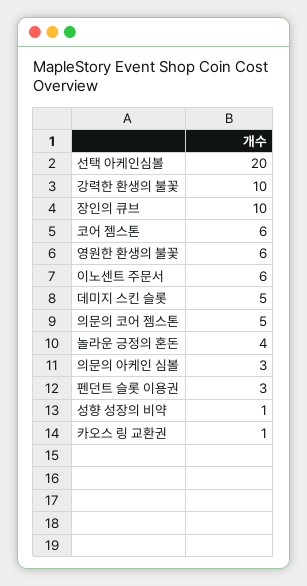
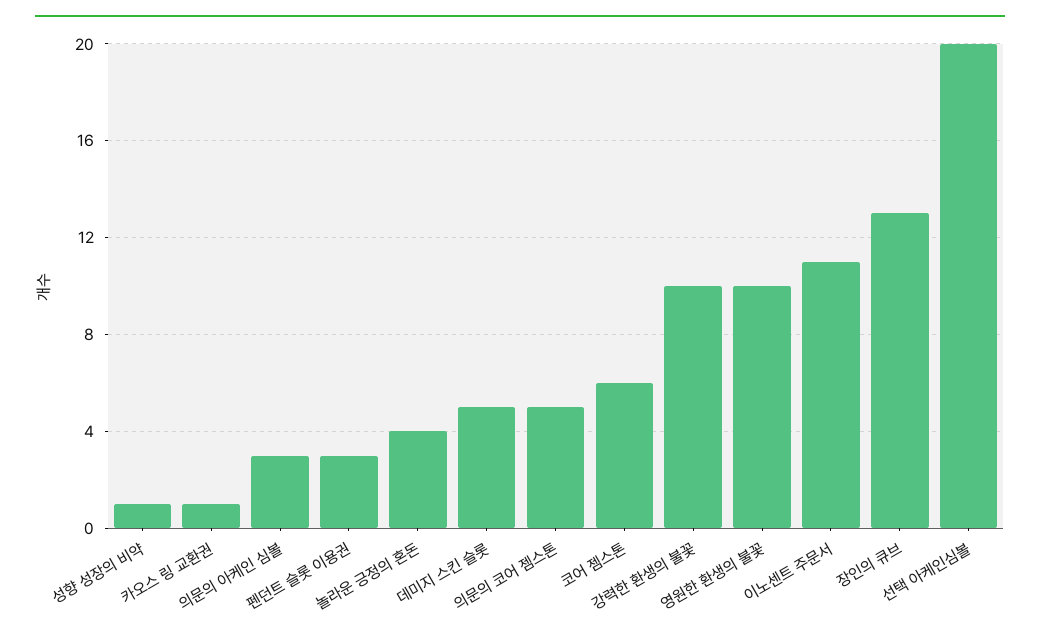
장인의 큐브: 10 -> 13
영원한 환생의 불꽃: 6 -> 10
이노센트 주문서: 6 -> 11

